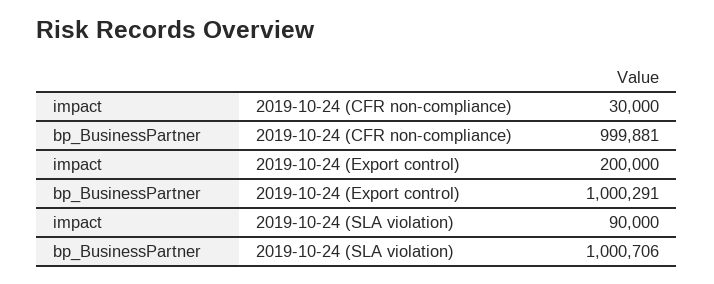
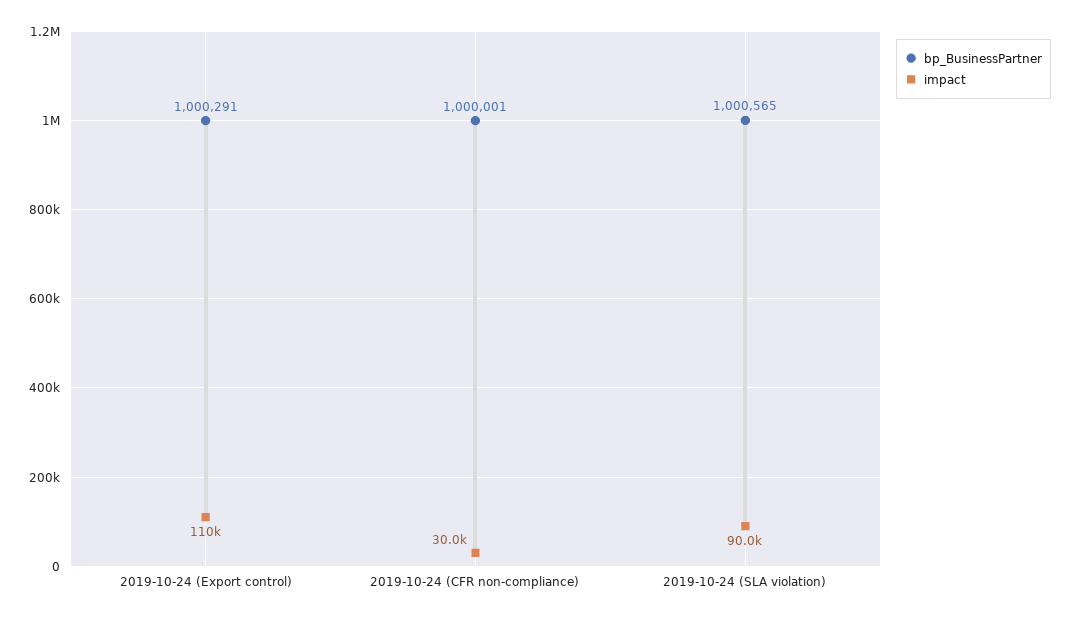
bp_BusinessPartner, 2019-10-24 (CFR non-compliance): 999881 -> 1000001
impact, 2019-10-24 (Export control): 200000 -> 110000
bp_BusinessPartner, 2019-10-24 (SLA violation): 1000706 -> 1000565

